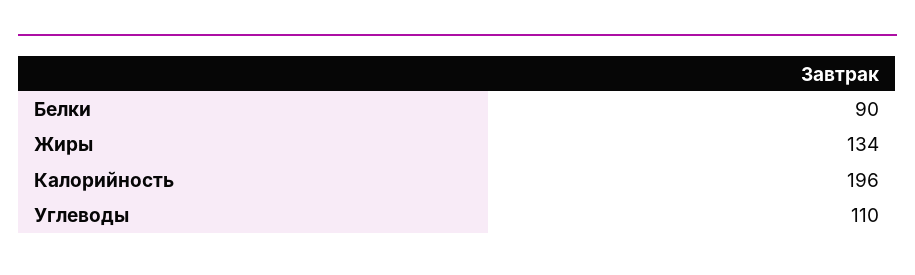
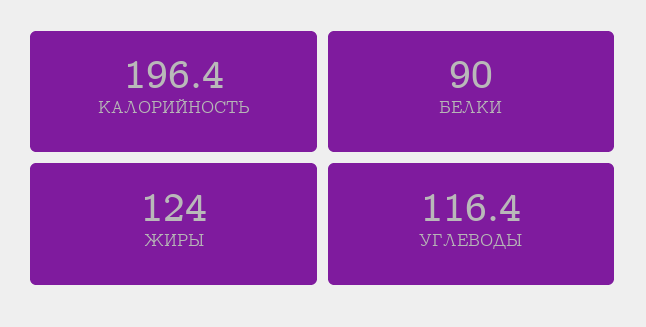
Жиры: 134 -> 124
Углеводы: 110 -> 116.4

